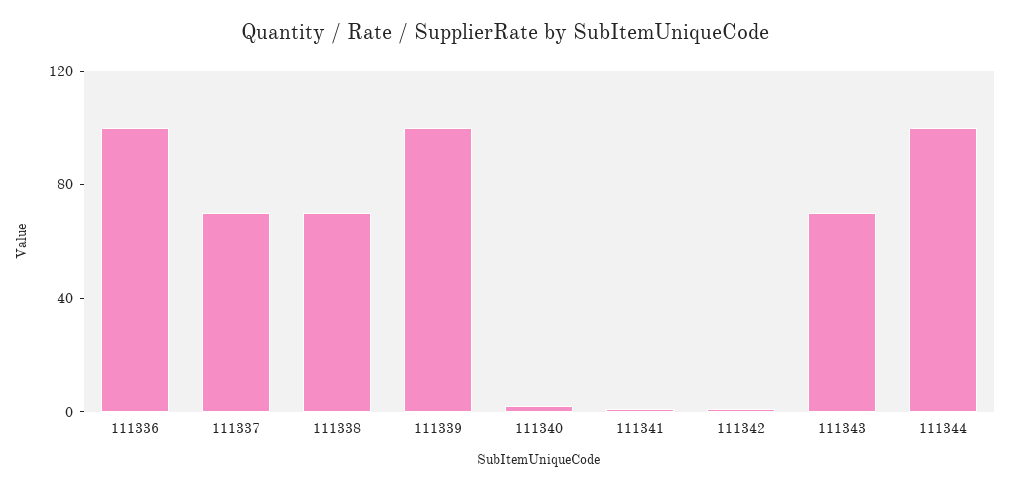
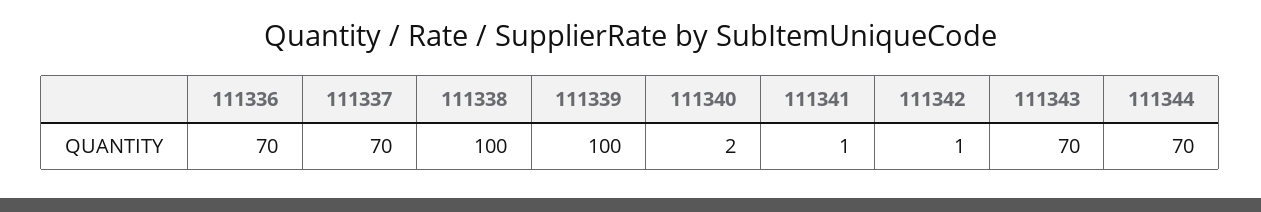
111336: 100 -> 70
111338: 70 -> 100
111344: 100 -> 70

